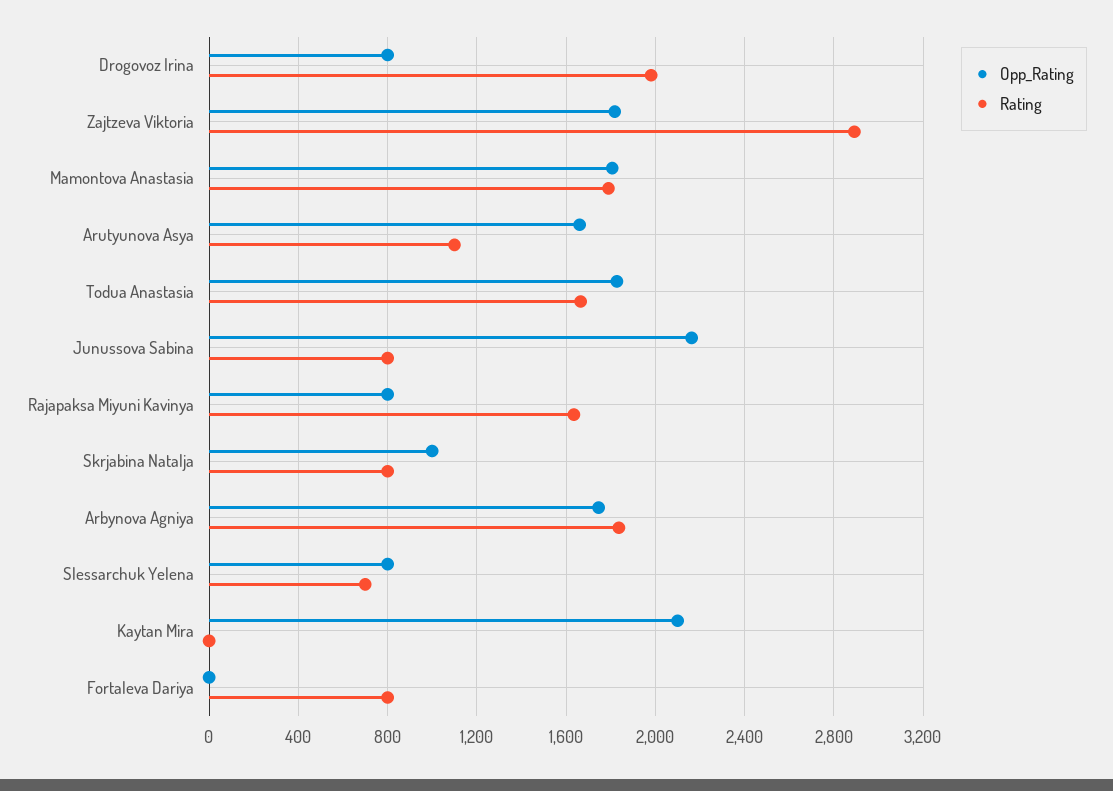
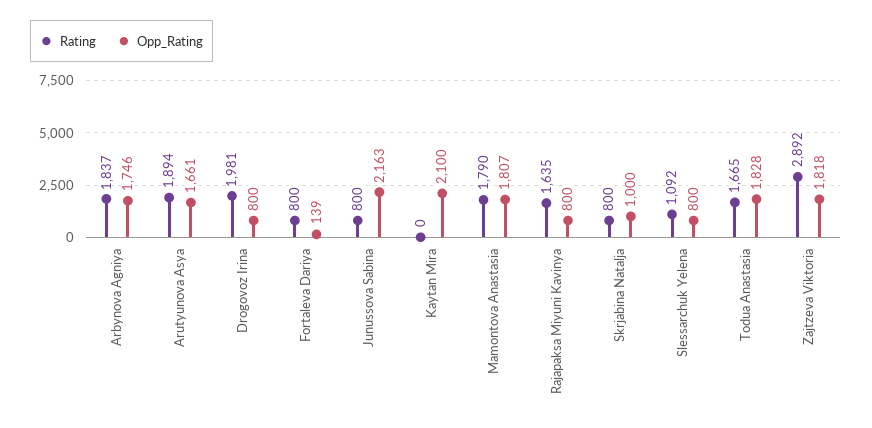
Rating, Arutyunova Asya: 1100 -> 1894
Rating, Slessarchuk Yelena: 700 -> 1092
Opp_Rating, Fortaleva Dariya: 0 -> 139

